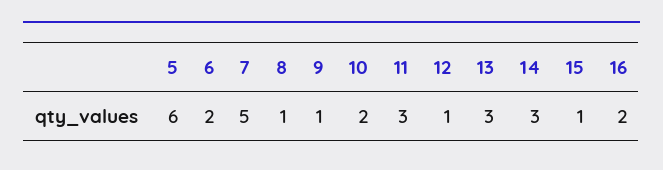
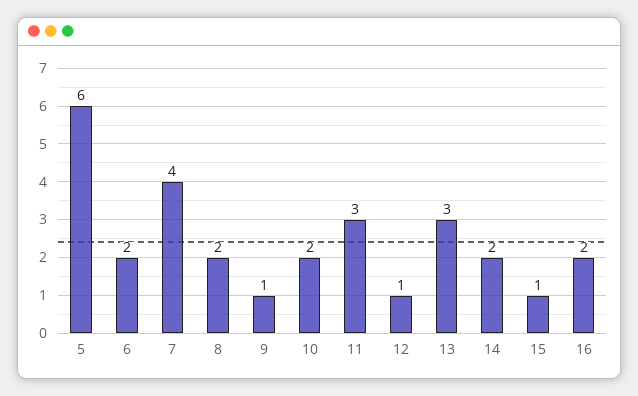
7: 5 -> 4
8: 1 -> 2
14: 3 -> 2

